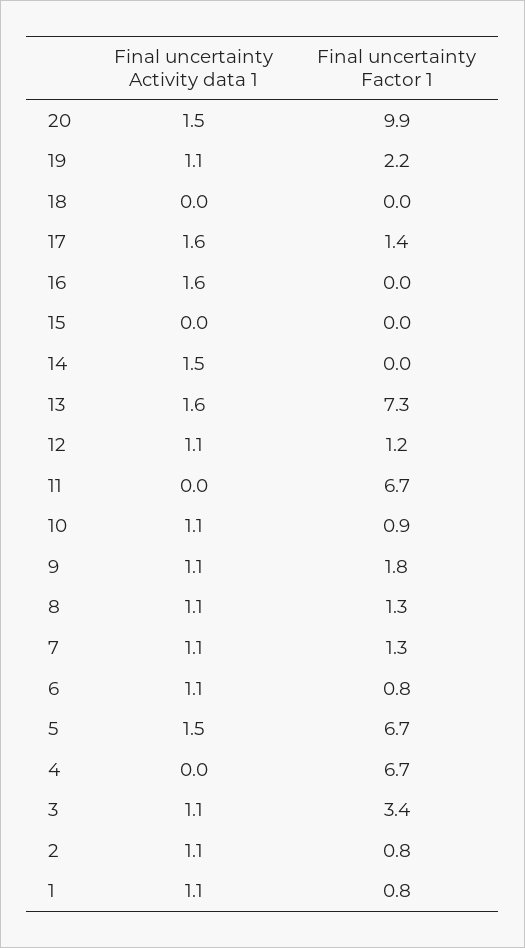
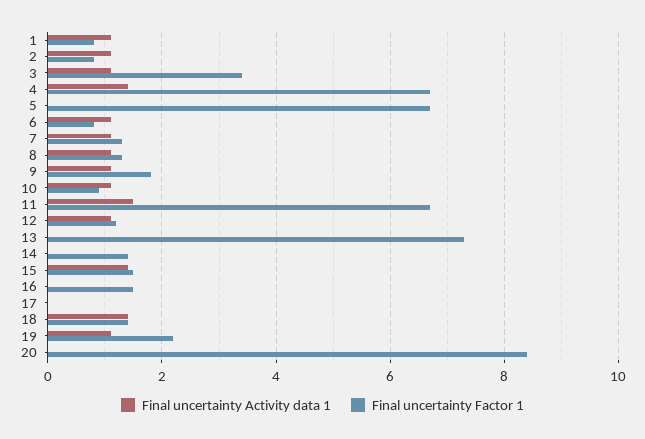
Final uncertainty Activity data 1, 20: 1.5 -> 0
Final uncertainty Factor 1, 20: 9.9 -> 8.5
Final uncertainty Activity data 1, 18: 0 -> 1.5
Final uncertainty Factor 1, 18: 0 -> 1.5
Final uncertainty Activity data 1, 17: 1.6 -> 0
Final uncertainty Factor 1, 17: 1.4 -> 0
Final uncertainty Activity data 1, 16: 1.6 -> 0
Final uncertainty Factor 1, 16: 0 -> 1.5
Final uncertainty Activity data 1, 15: 0 -> 1.5
Final uncertainty Factor 1, 15: 0 -> 1.5
Final uncertainty Activity data 1, 14: 1.5 -> 0
Final uncertainty Factor 1, 14: 0 -> 1.5
Final uncertainty Activity data 1, 13: 1.6 -> 0
Final uncertainty Activity data 1, 11: 0 -> 1.5
Final uncertainty Activity data 1, 5: 1.5 -> 0
Final uncertainty Activity data 1, 4: 0 -> 1.5

